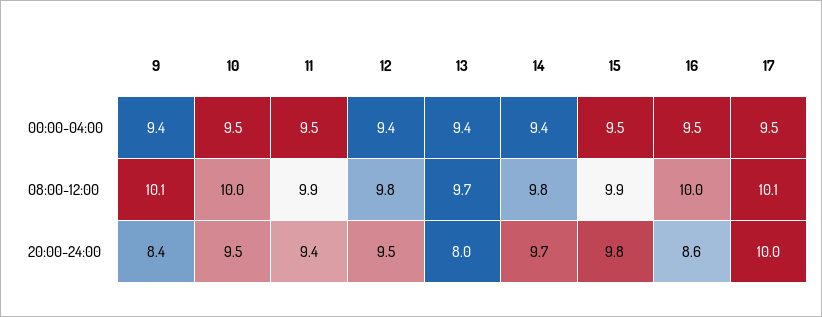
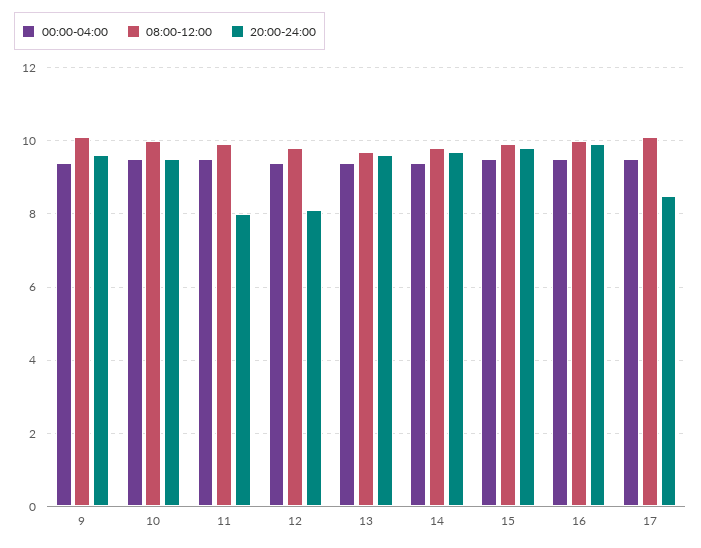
20:00-24:00, 9: 8.4 -> 9.5
20:00-24:00, 11: 9.4 -> 8
20:00-24:00, 12: 9.5 -> 8
20:00-24:00, 13: 8 -> 9.5
20:00-24:00, 16: 8.6 -> 10
20:00-24:00, 17: 10 -> 8.5

